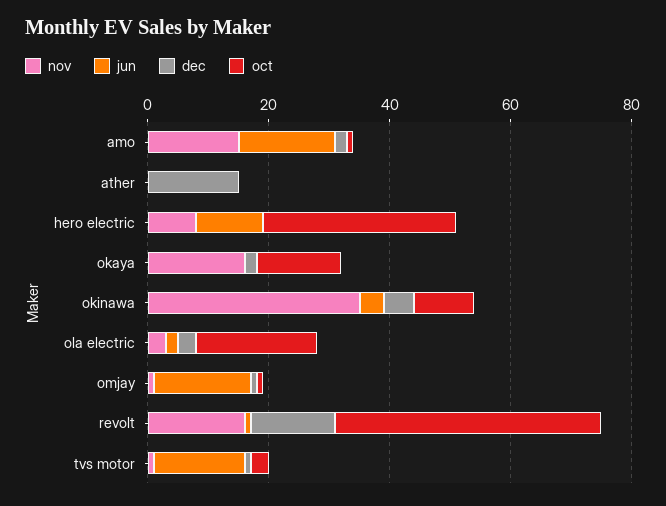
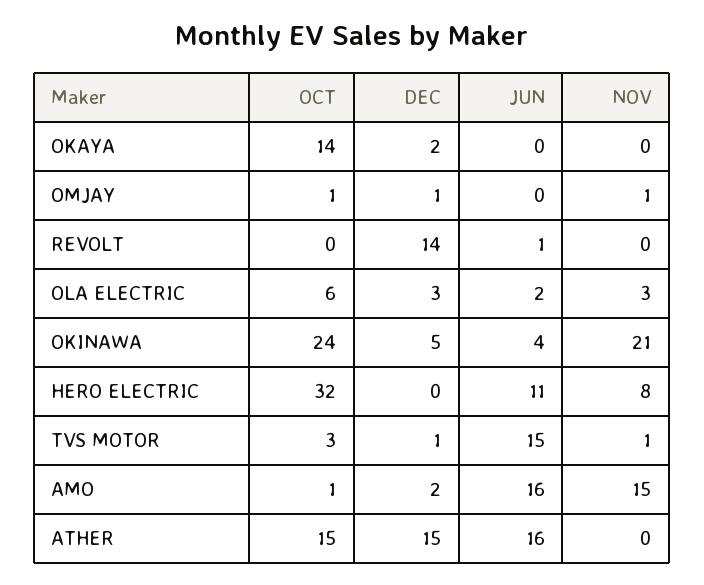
jun, ather: 0 -> 16
oct, ather: 0 -> 15
nov, okaya: 15 -> 0
nov, okinawa: 35 -> 21
oct, okinawa: 10 -> 24
oct, ola electric: 20 -> 6
jun, omjay: 15 -> 0
nov, revolt: 15 -> 0
oct, revolt: 45 -> 0

